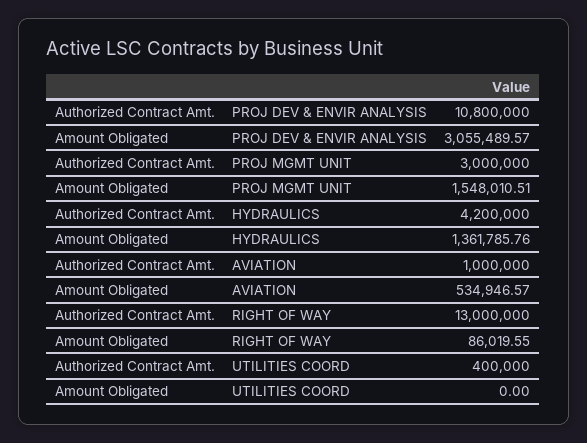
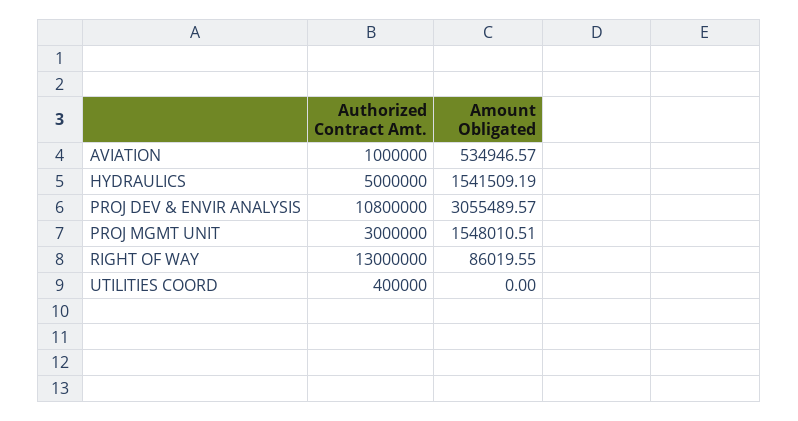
Authorized Contract Amt., HYDRAULICS: 4200000 -> 5000000
Amount Obligated, HYDRAULICS: 1361785.76 -> 1541509.19

